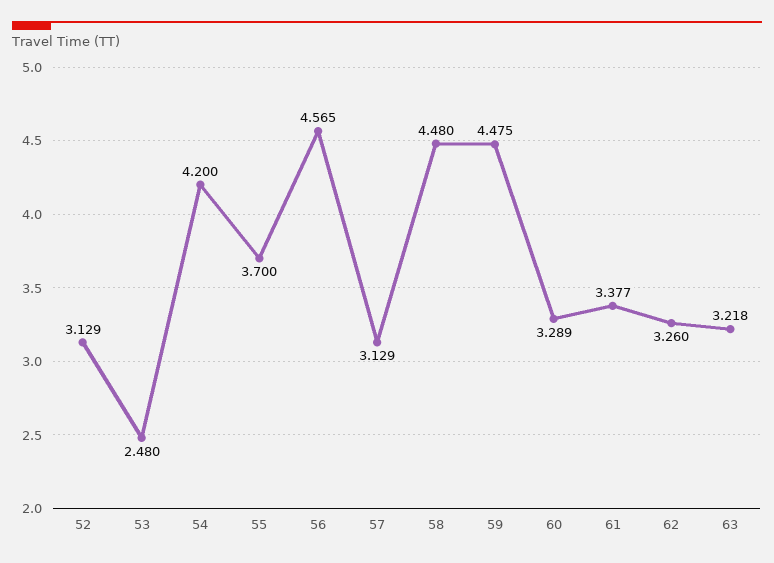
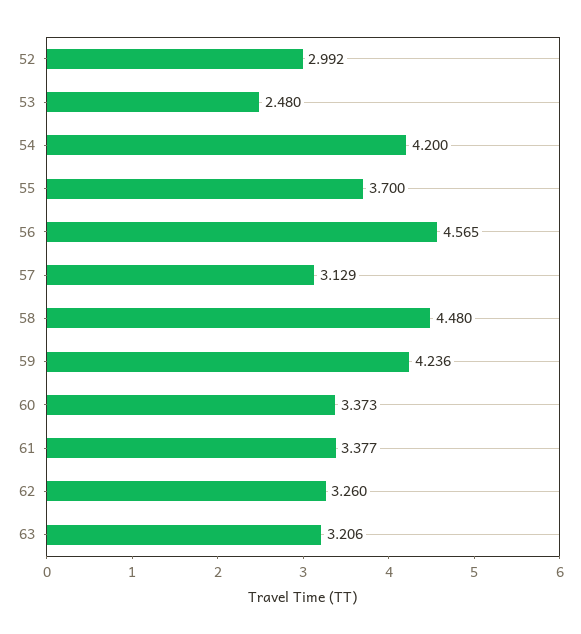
52: 3.129 -> 2.992
59: 4.475 -> 4.236
60: 3.289 -> 3.373
63: 3.218 -> 3.206

